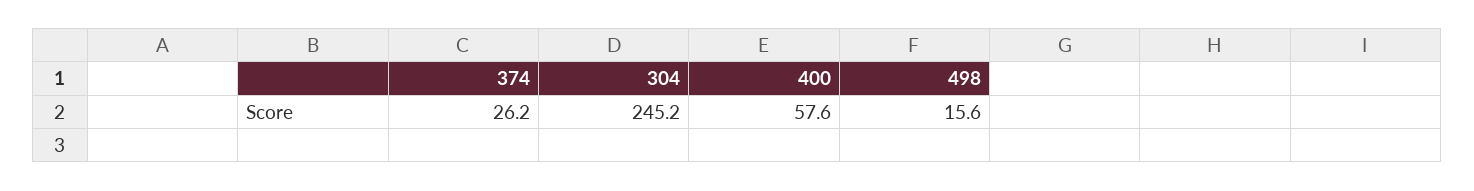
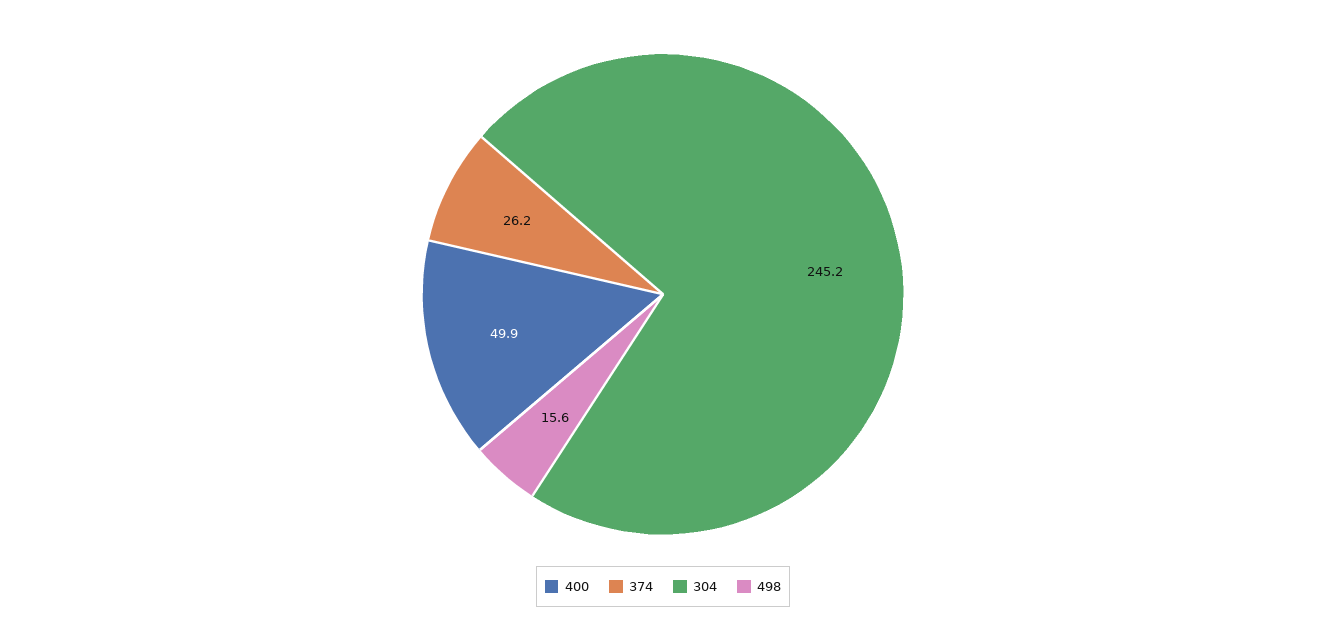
400: 57.6 -> 49.9

